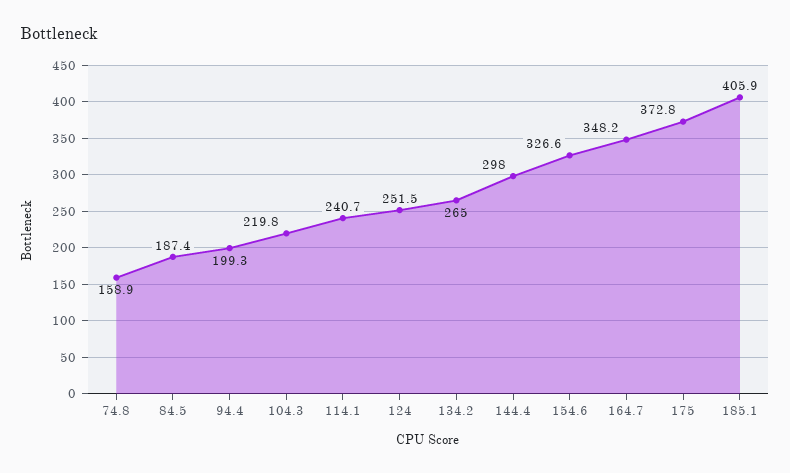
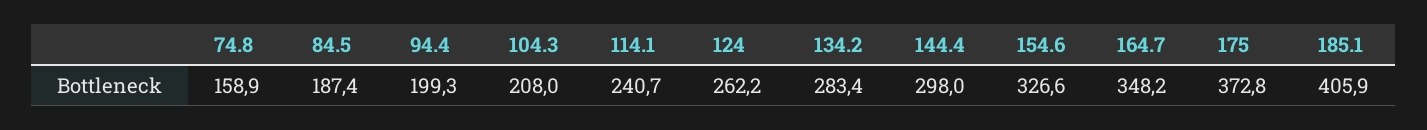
104.3: 219.8 -> 208
124: 251.5 -> 262.2
134.2: 265 -> 283.4

